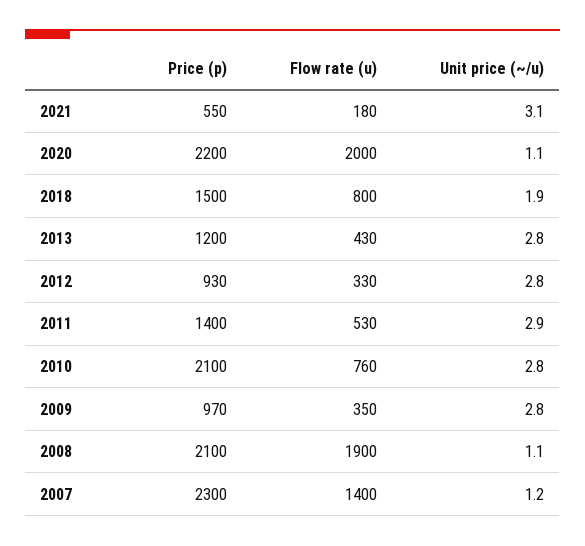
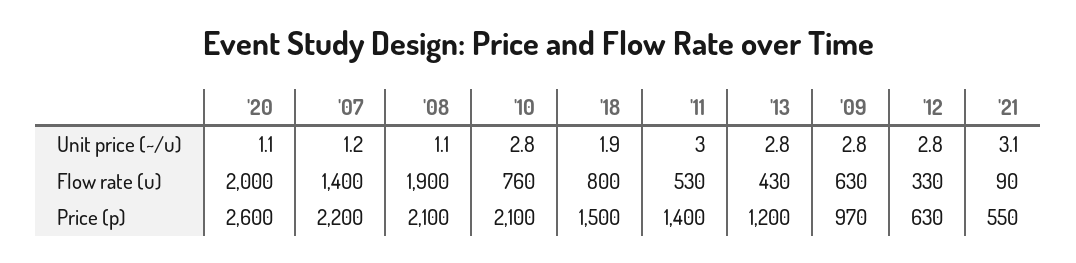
Flow rate (u), 2021: 180 -> 90
Price (p), 2020: 2200 -> 2600
Price (p), 2012: 930 -> 630
Unit price (~/u), 2011: 2.9 -> 3
Flow rate (u), 2009: 350 -> 630
Price (p), 2007: 2300 -> 2200

